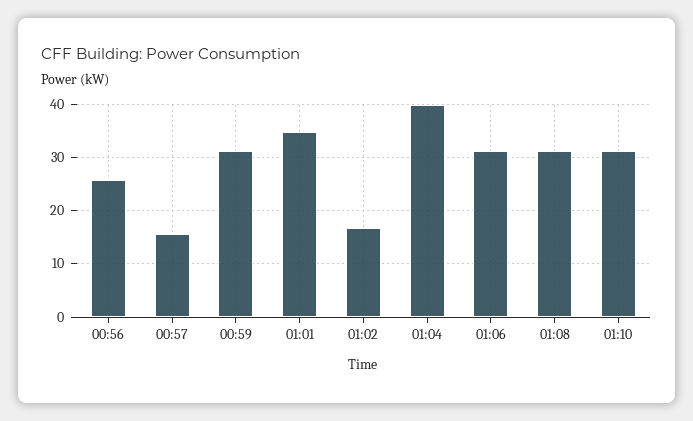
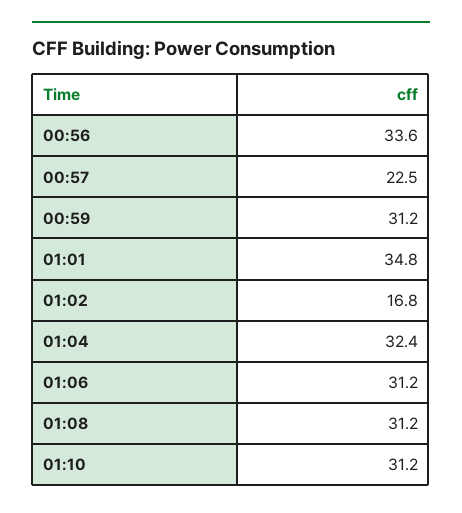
00:56: 26 -> 33.6
00:57: 16 -> 22.5
01:04: 40 -> 32.4

